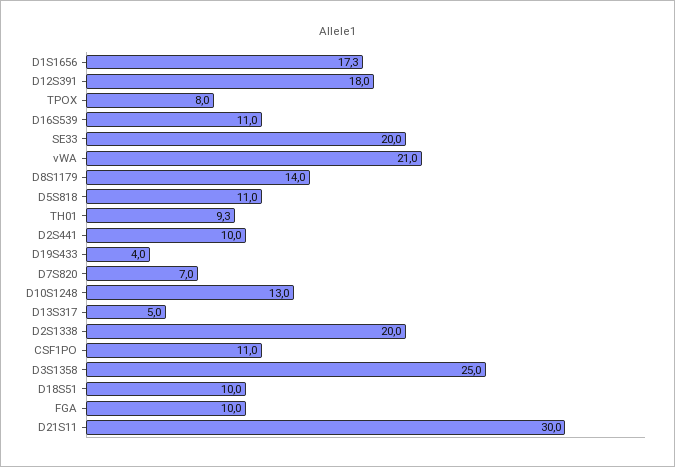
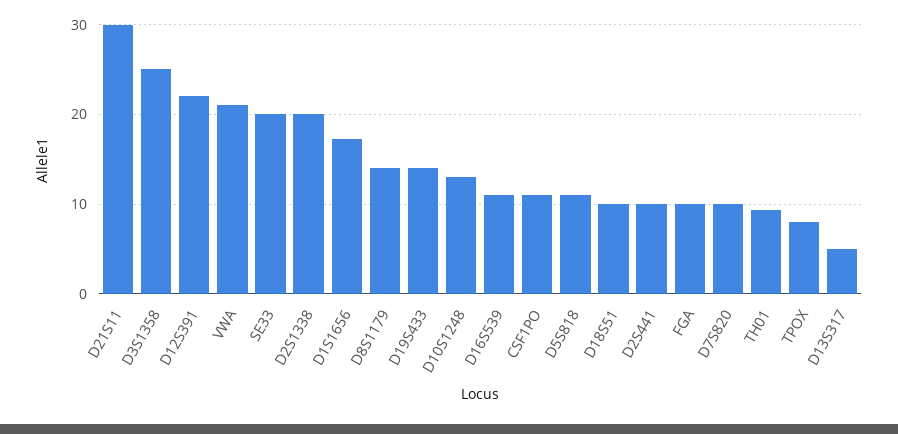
D12S391: 18 -> 22
D19S433: 4 -> 14
D7S820: 7 -> 10

